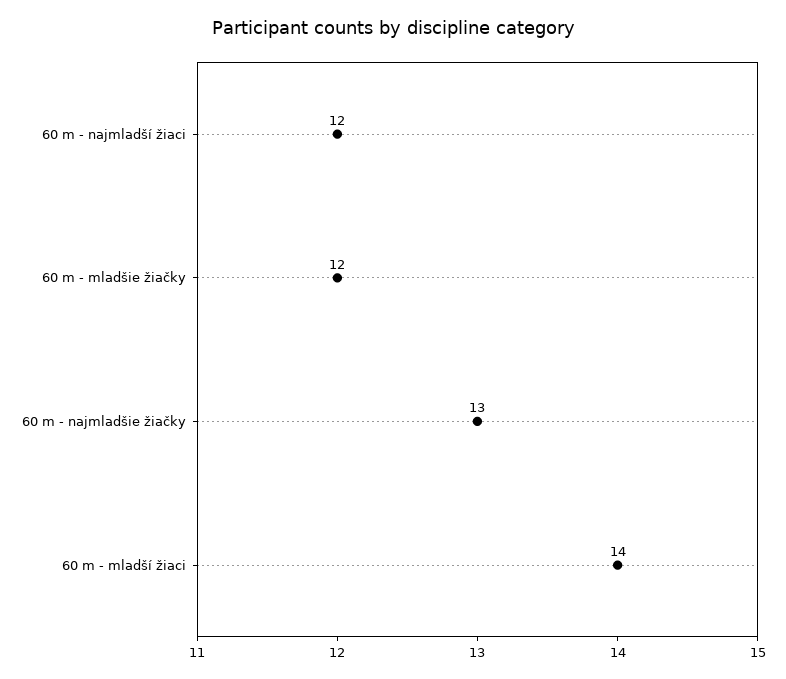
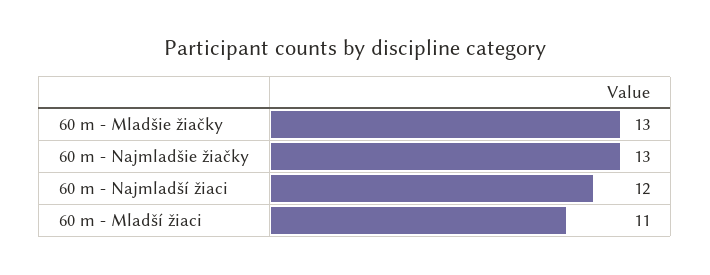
60 m - mladšie žiačky: 12 -> 13
60 m - mladší žiaci: 14 -> 11

